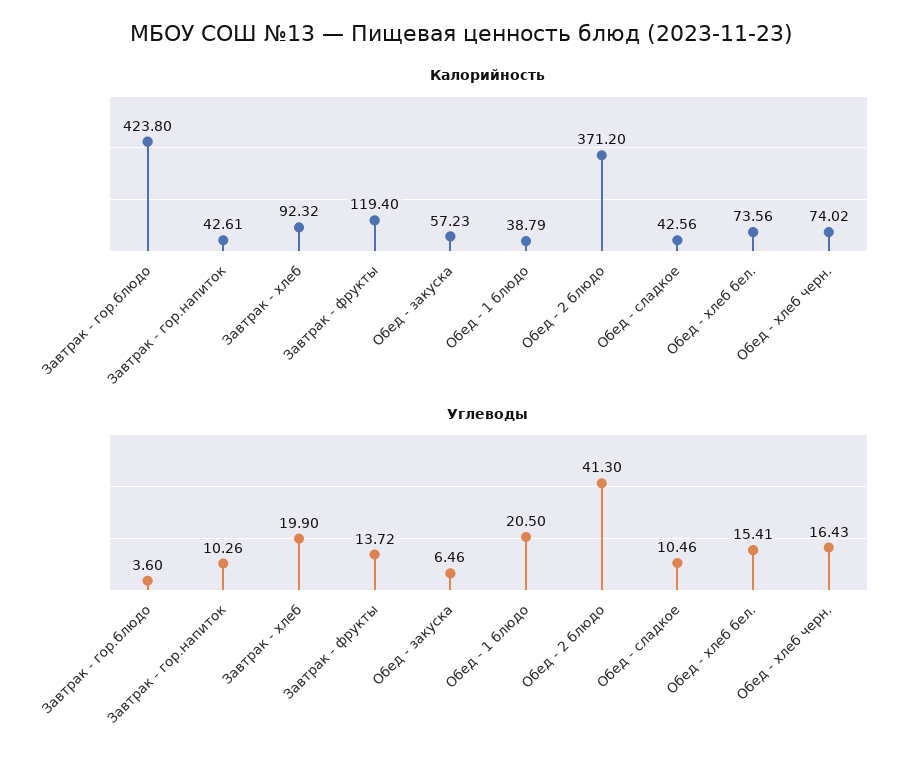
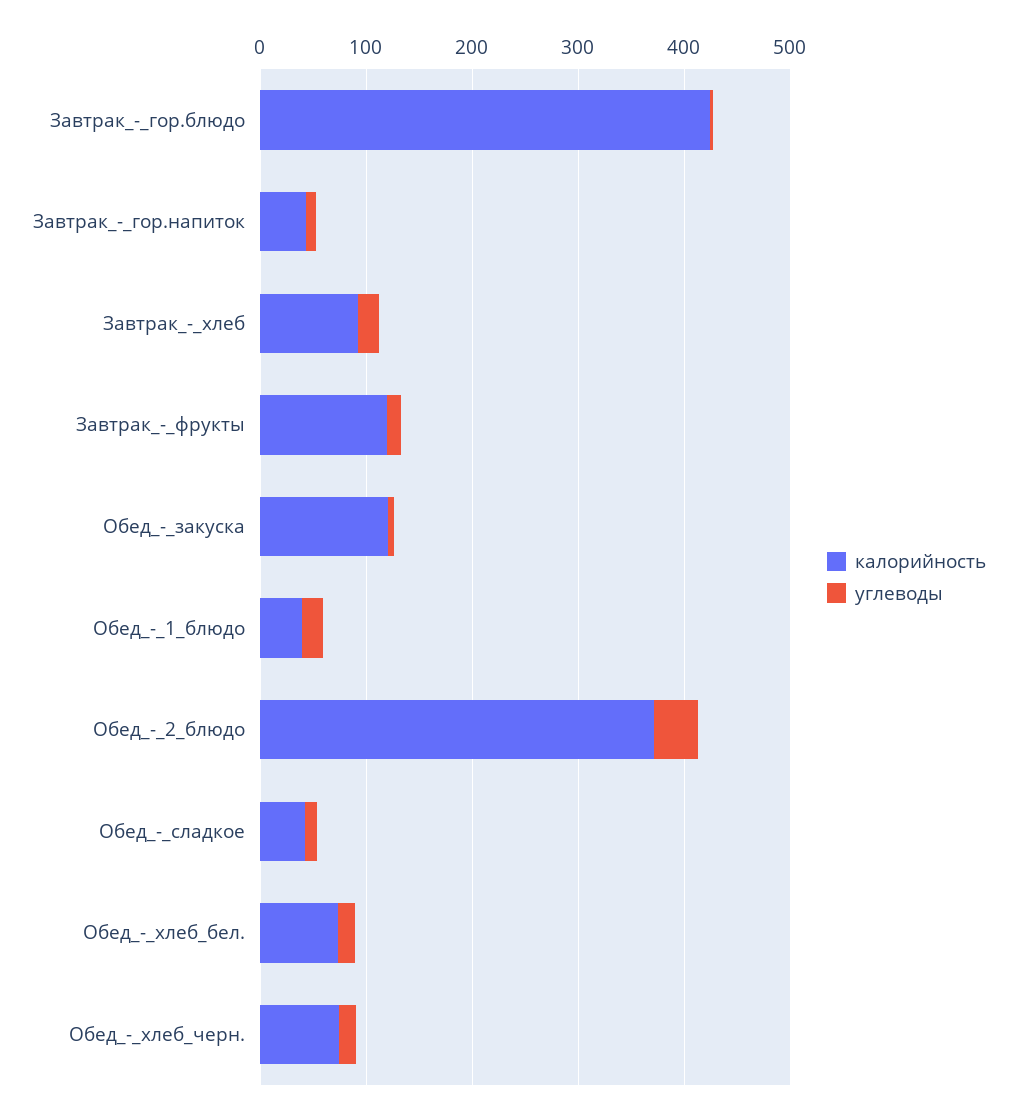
Калорийность, Обед - закуска: 57.23 -> 120

